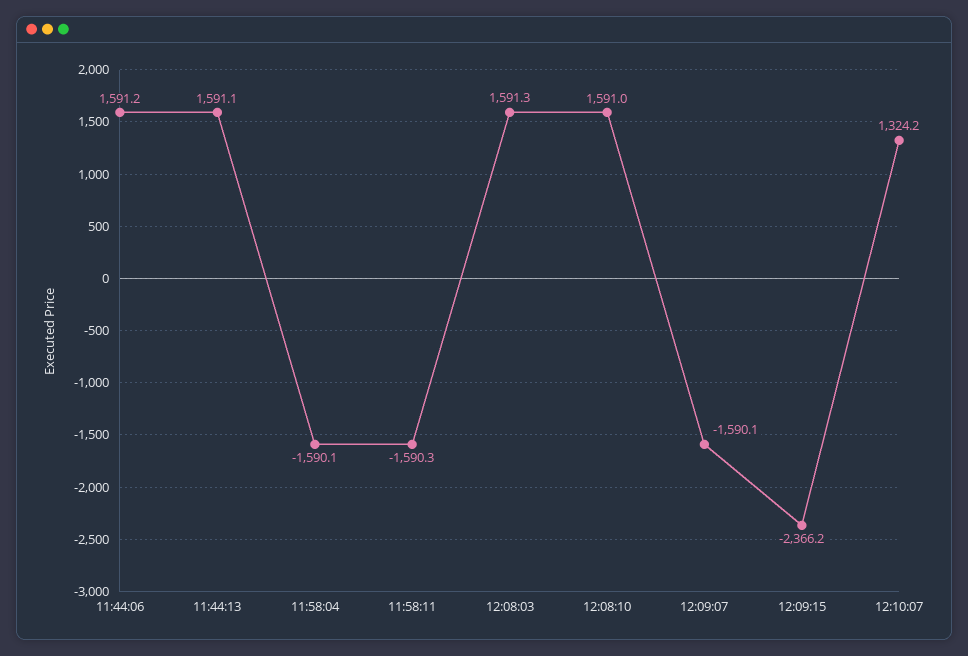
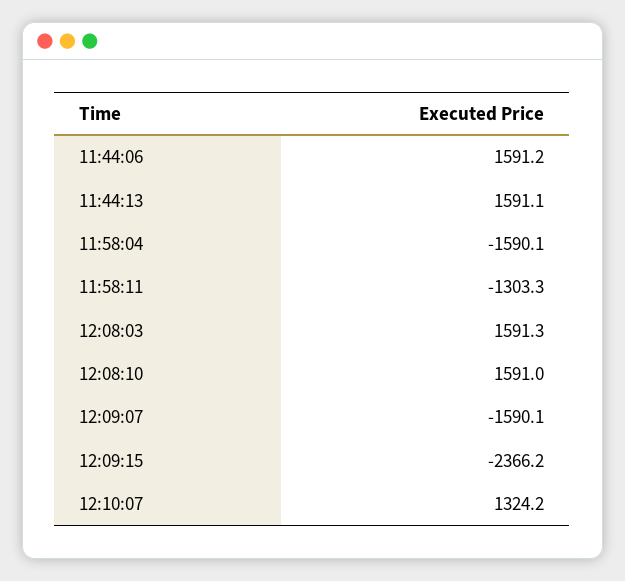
11:58:11: -1590.3 -> -1303.3

